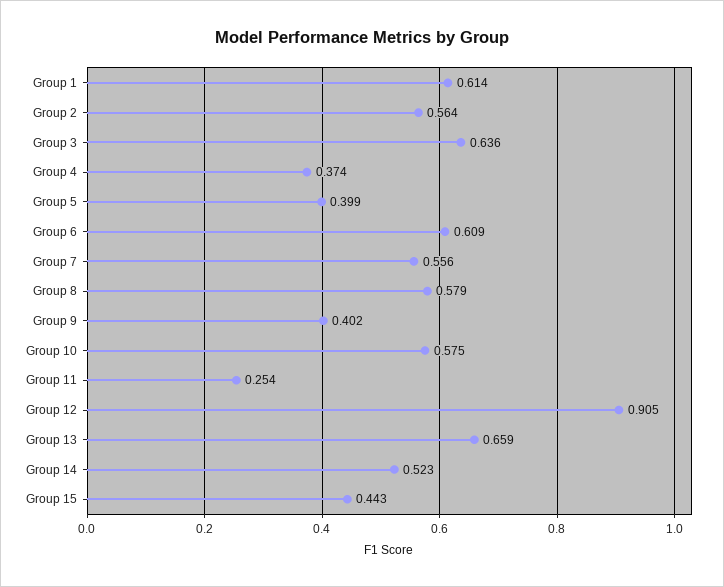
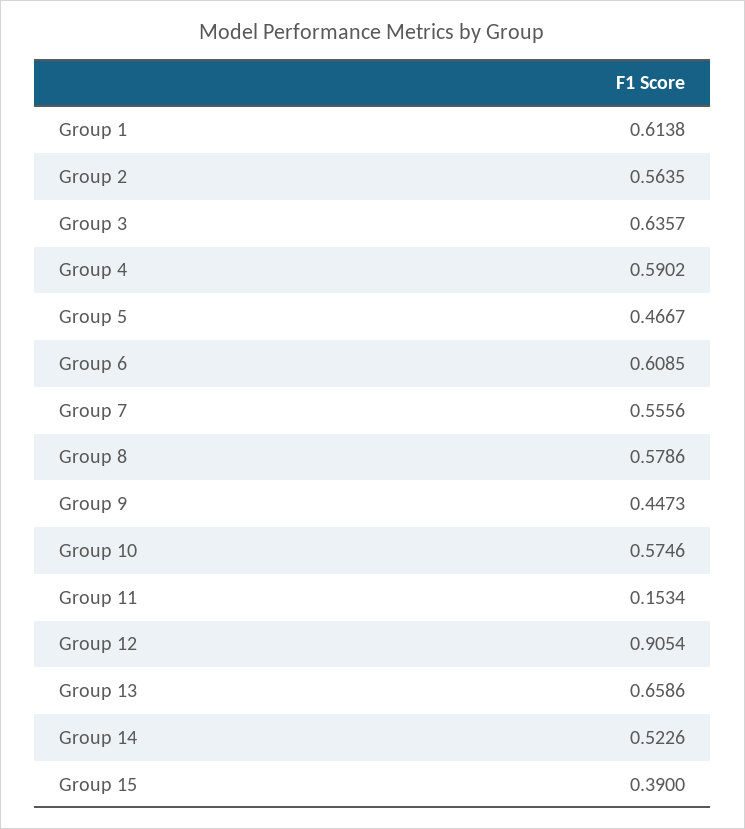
Group 4: 0.374 -> 0.5902
Group 5: 0.399 -> 0.4667
Group 9: 0.402 -> 0.4473
Group 11: 0.254 -> 0.1534
Group 15: 0.443 -> 0.39

